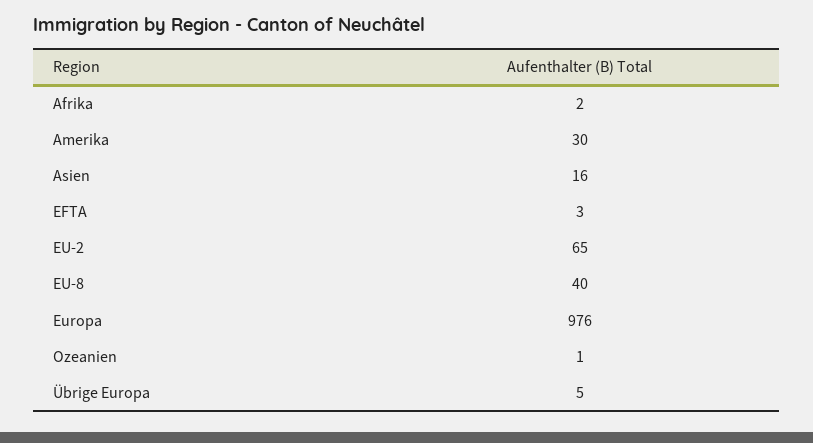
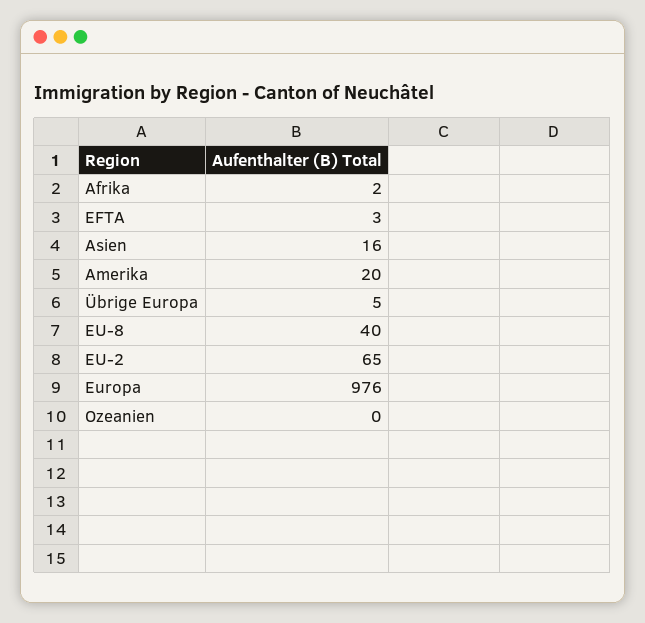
Amerika: 30 -> 20
Ozeanien: 1 -> 0

